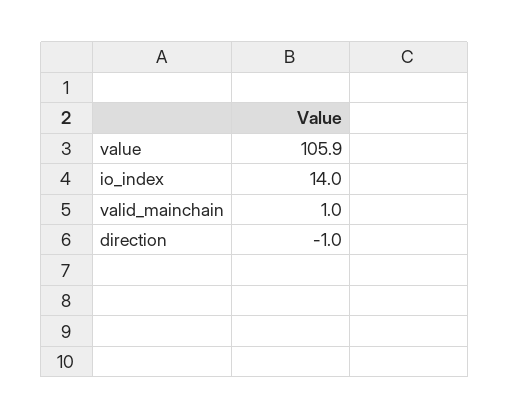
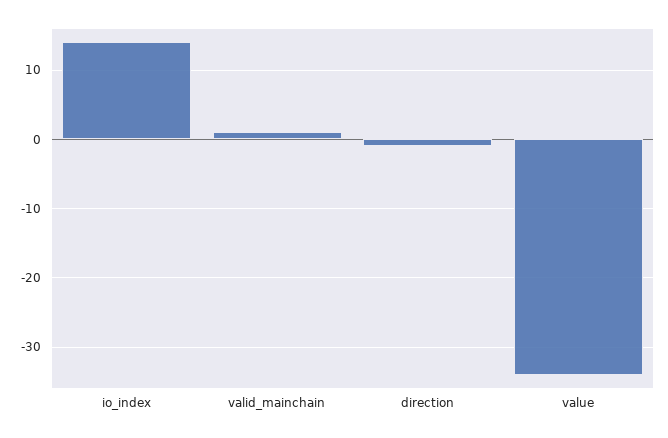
value: 105.9 -> -34

